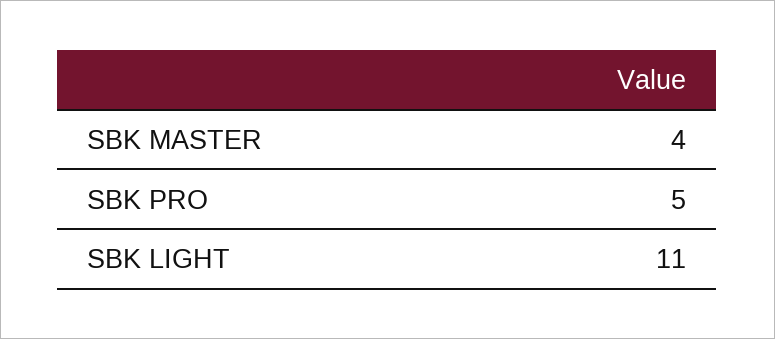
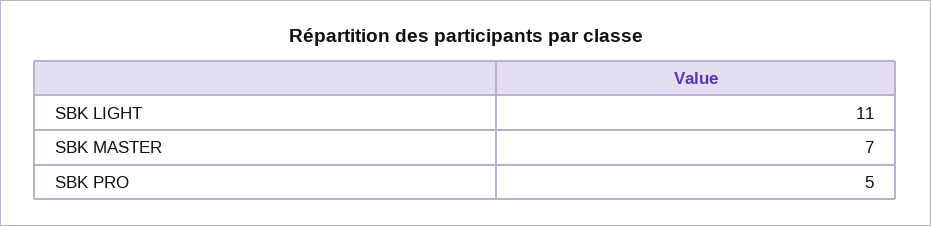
SBK MASTER: 4 -> 7

